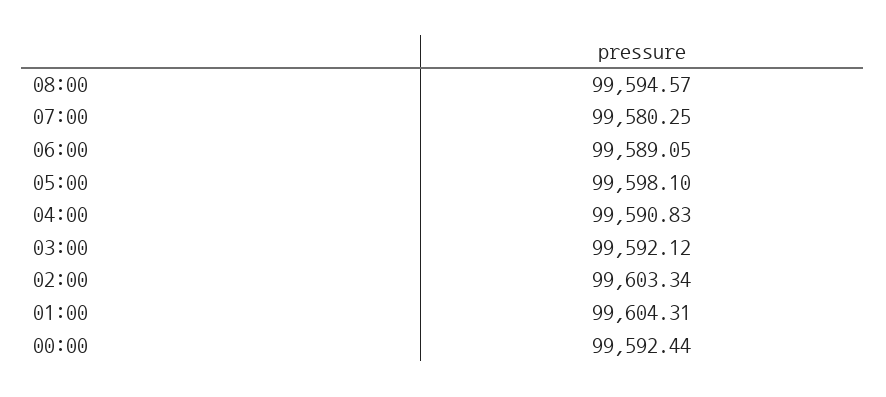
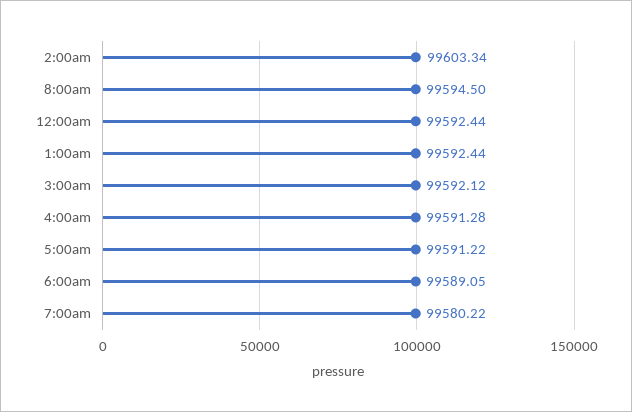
08:00: 99594.57 -> 99594.5
07:00: 99580.25 -> 99580.22
05:00: 99598.1 -> 99591.22
04:00: 99590.83 -> 99591.28
01:00: 99604.31 -> 99592.44

